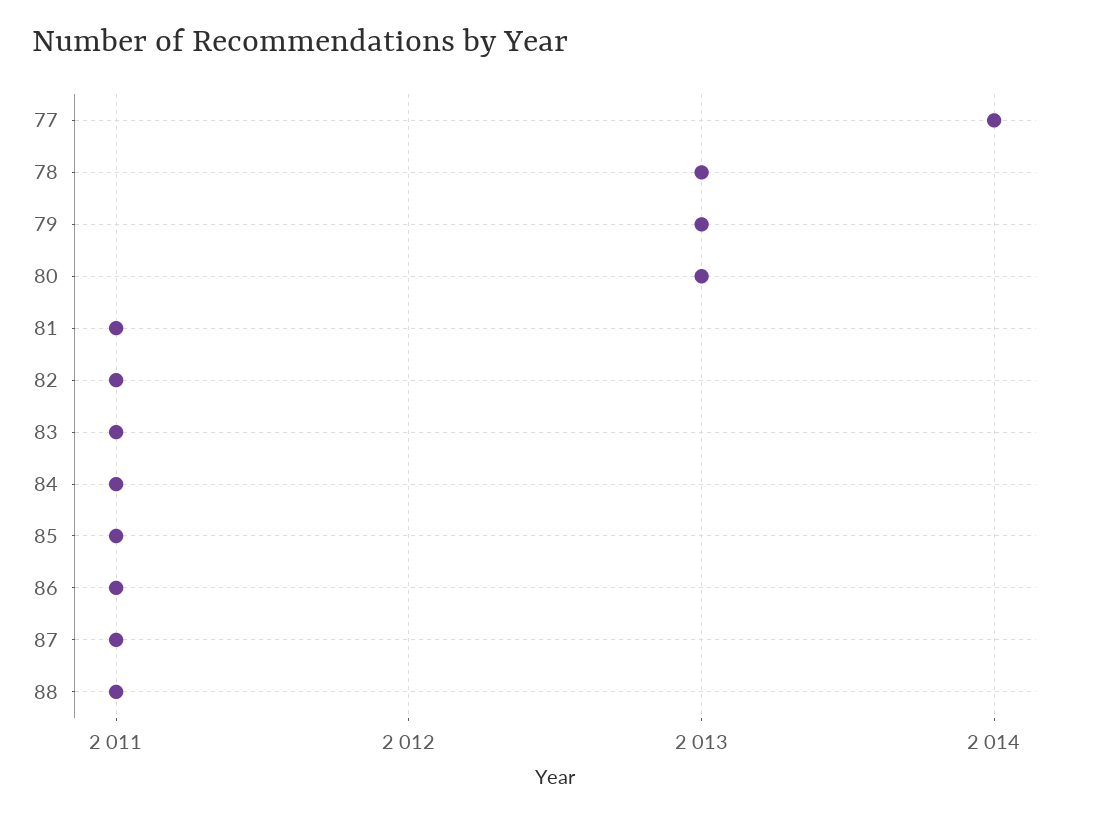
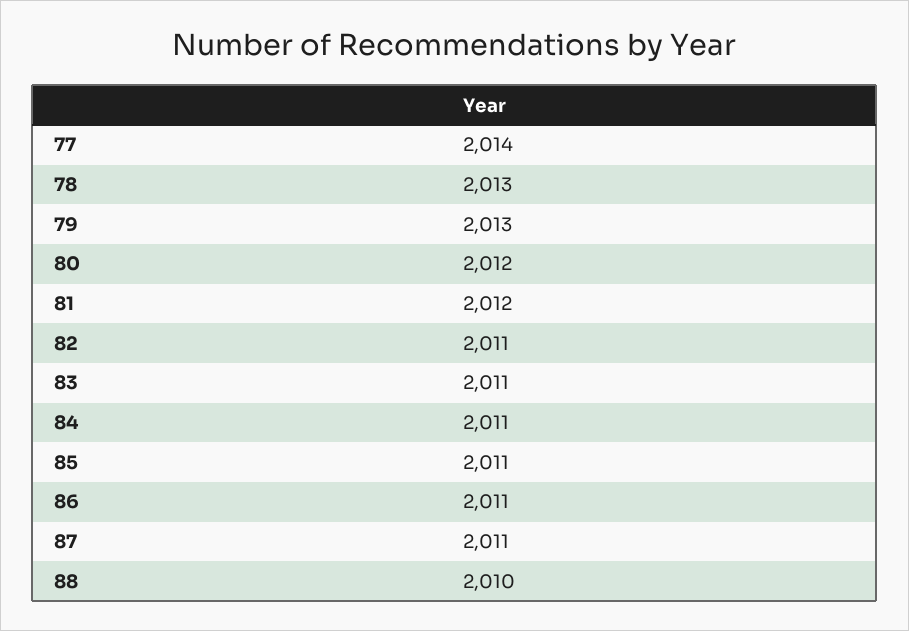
80: 2013 -> 2012
81: 2011 -> 2012
88: 2011 -> 2010

